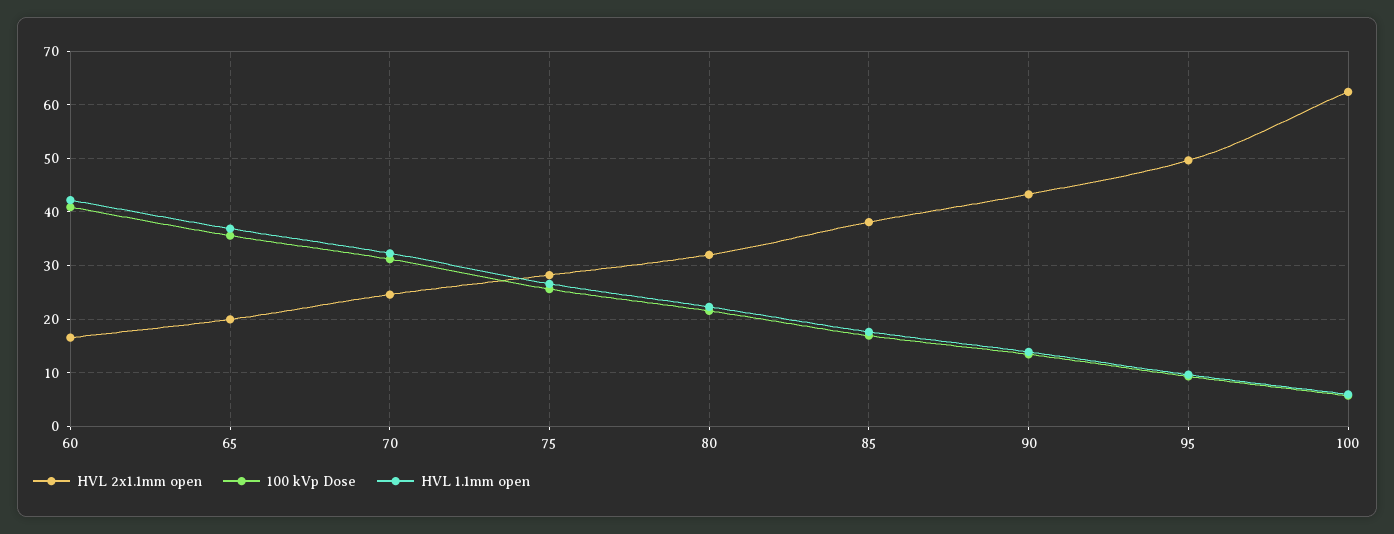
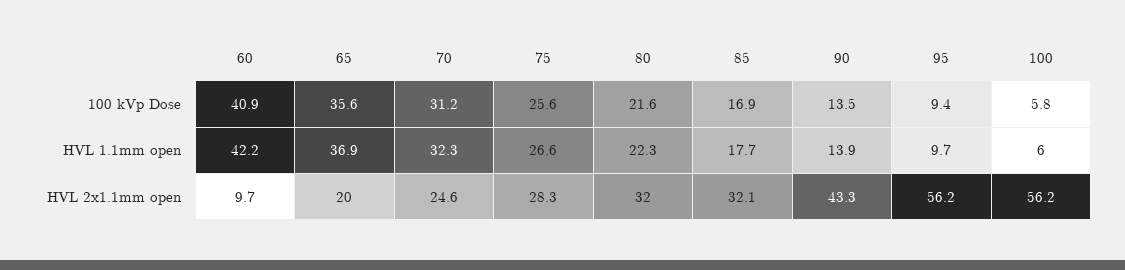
HVL 2x1.1mm open, 60: 16 -> 9.7
HVL 2x1.1mm open, 85: 38 -> 32.1
HVL 2x1.1mm open, 95: 50 -> 56.2
HVL 2x1.1mm open, 100: 62 -> 56.2

